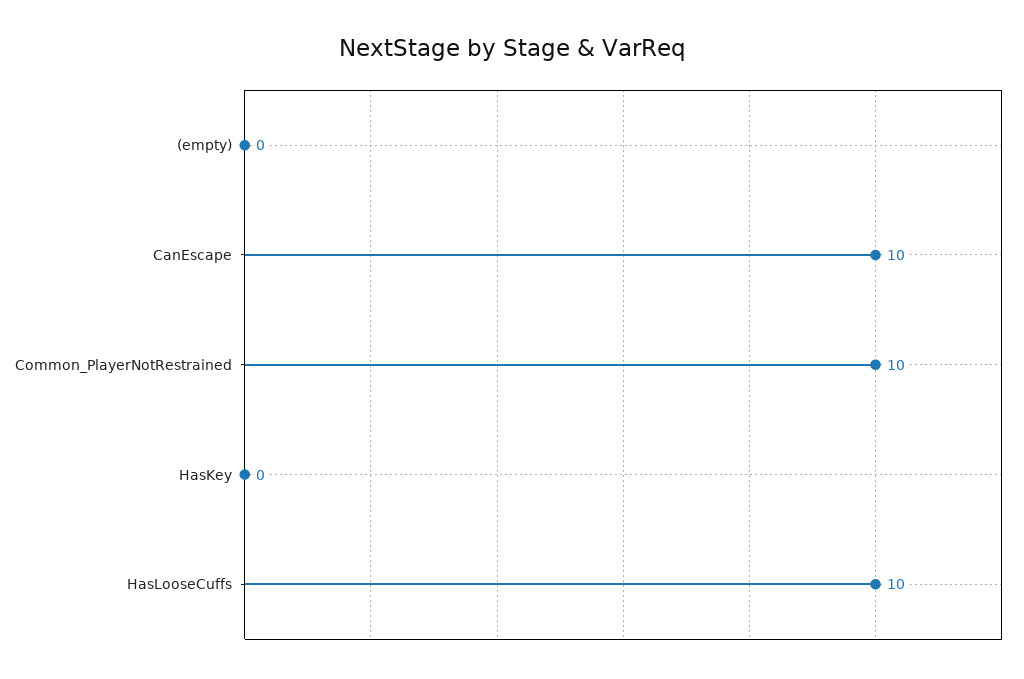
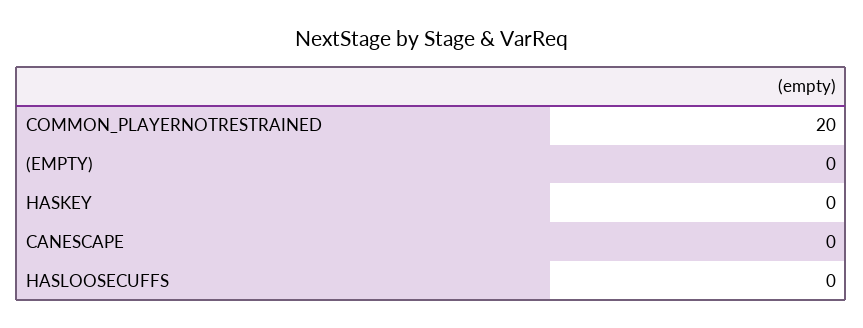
CanEscape: 10 -> 0
Common_PlayerNotRestrained: 10 -> 20
HasLooseCuffs: 10 -> 0

